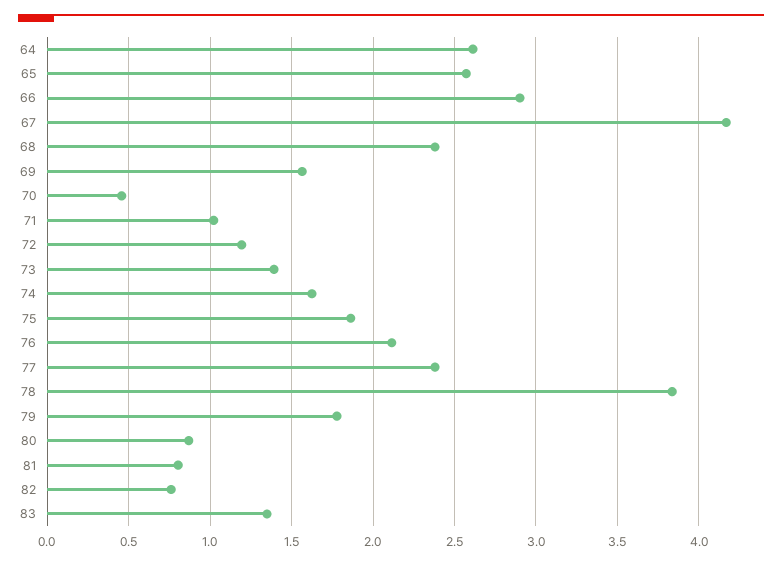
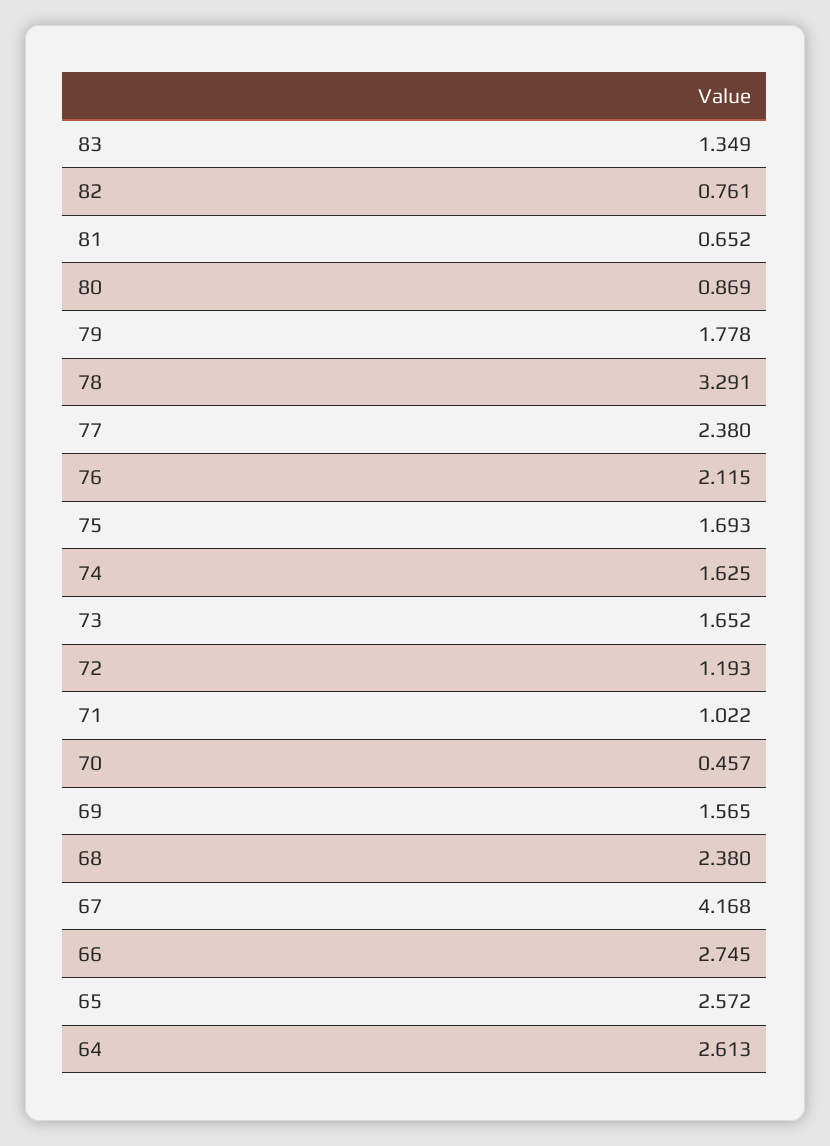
66: 2.9 -> 2.745
73: 1.4 -> 1.652
75: 1.85 -> 1.693
78: 3.85 -> 3.291
81: 0.8 -> 0.652

